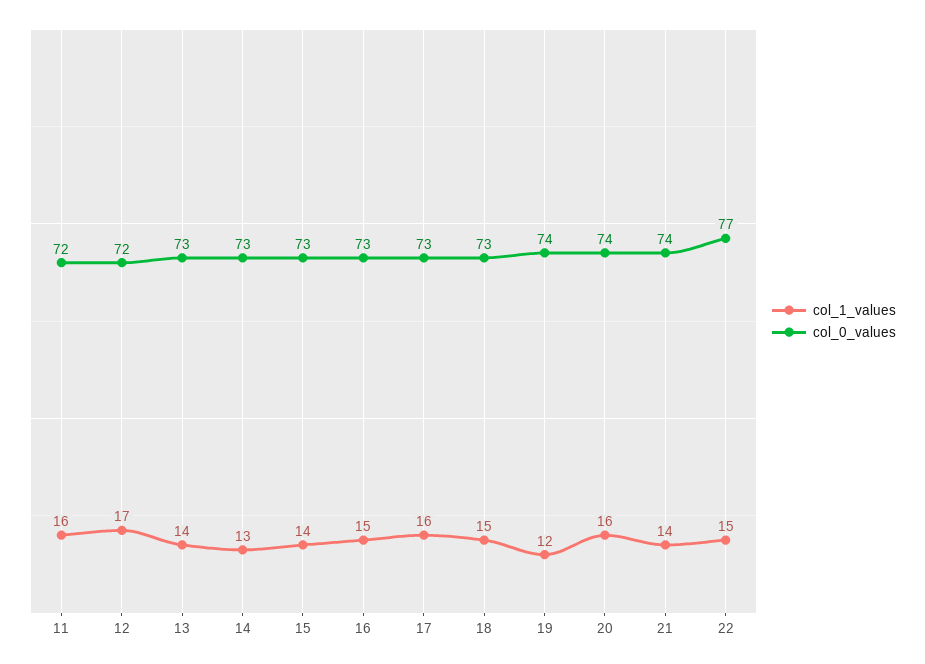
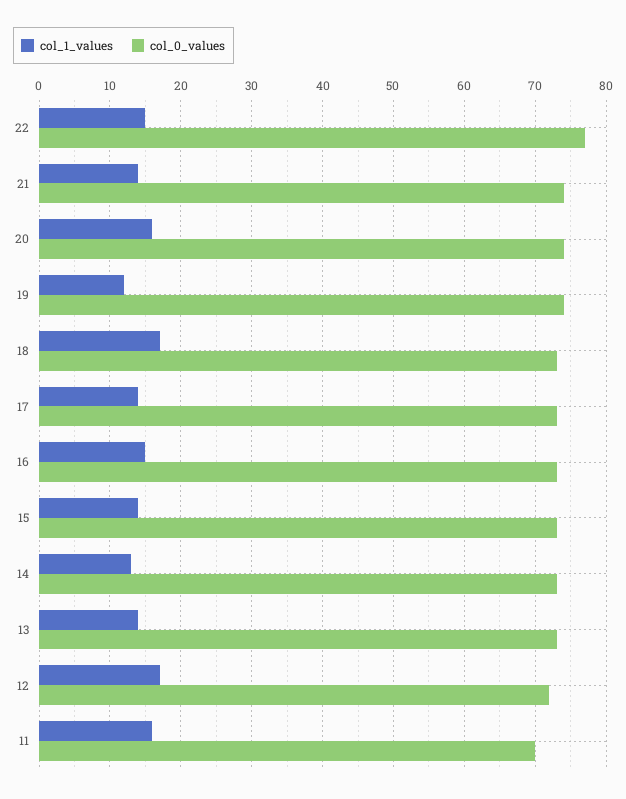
col_0_values, 11: 72 -> 70
col_1_values, 17: 16 -> 14
col_1_values, 18: 15 -> 17

